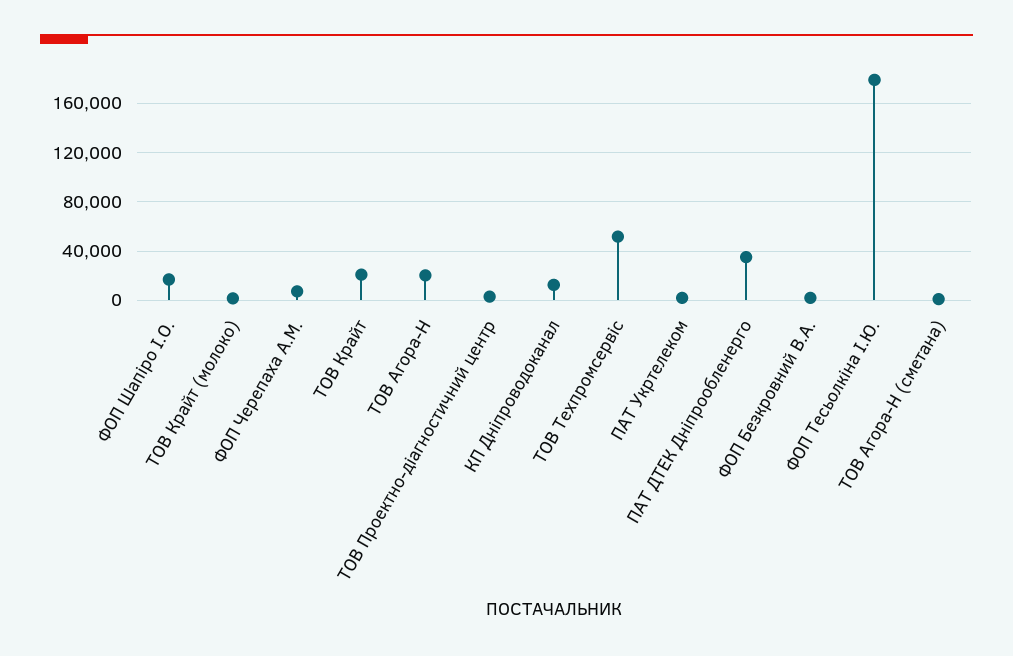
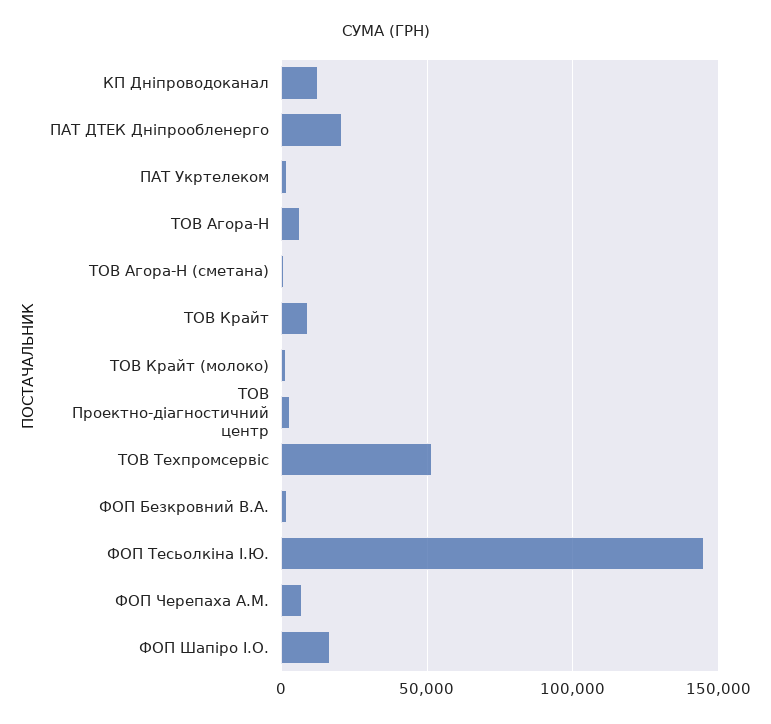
ТОВ Крайт: 20000 -> 10000
ТОВ Агора-Н: 20000 -> 5000
ПАТ ДТЕК Дніпрообленерго: 35000 -> 20000
ФОП Тесьолкіна І.Ю.: 180000 -> 145000

